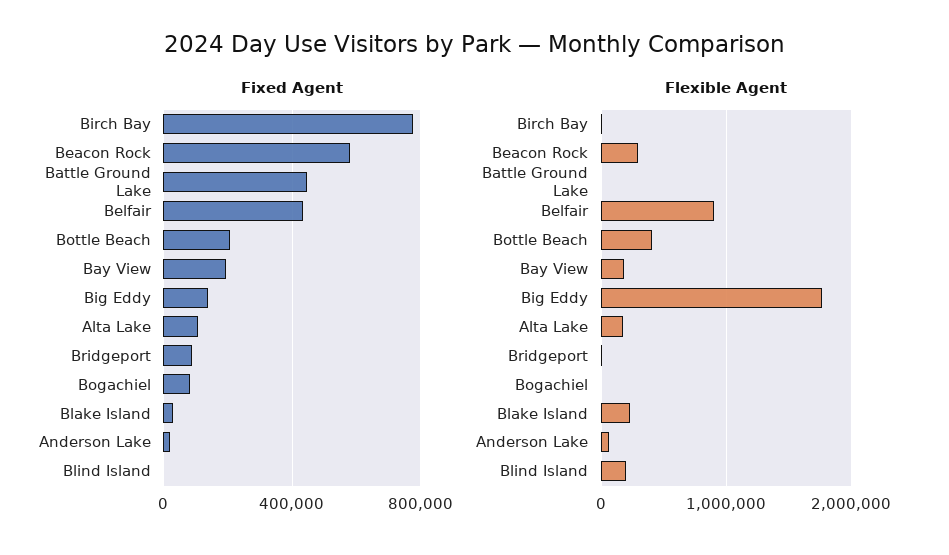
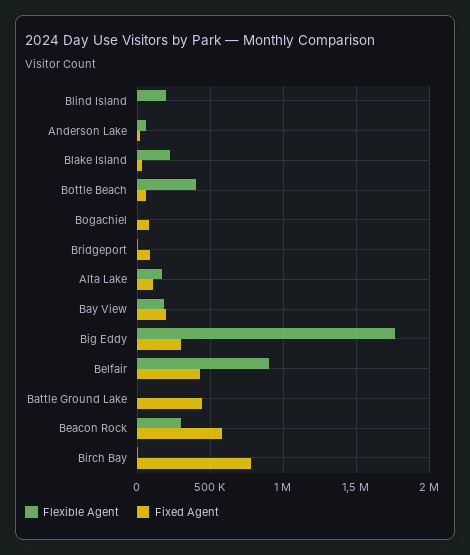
Fixed Agent, Bottle Beach: 200000 -> 50000
Fixed Agent, Big Eddy: 150000 -> 300000

